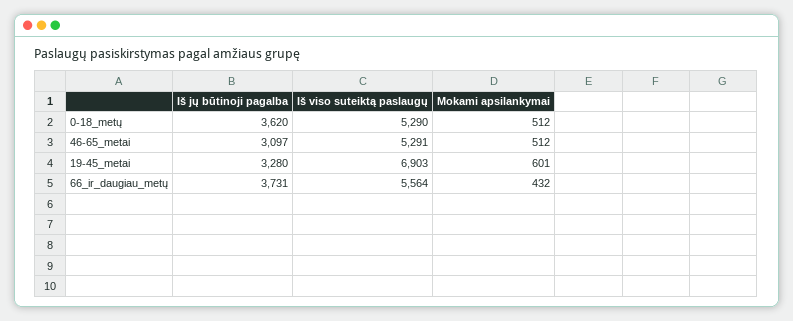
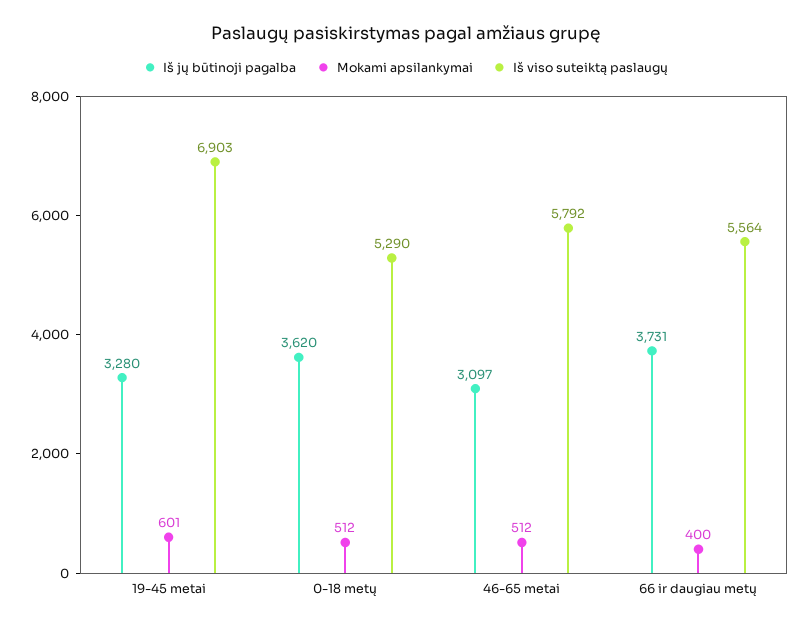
Iš viso suteiktą paslaugų, 46-65_metai: 5291 -> 5792
Mokami apsilankymai, 66_ir_daugiau_metų: 432 -> 400

